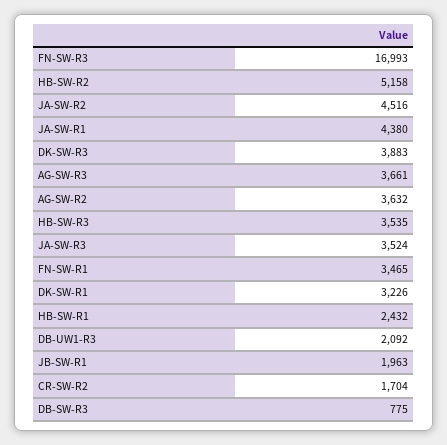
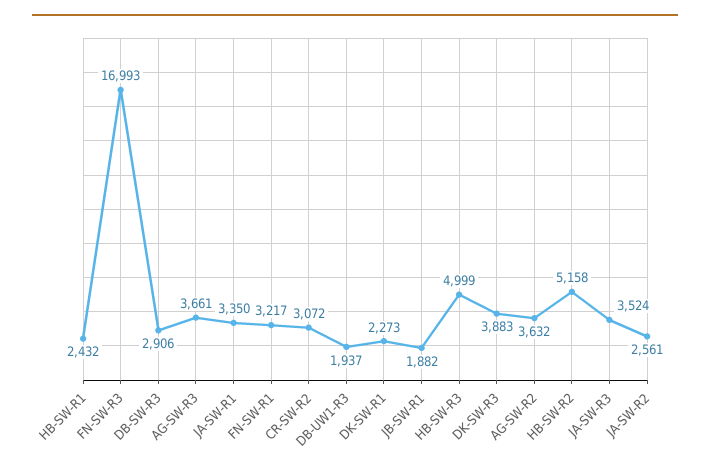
JA-SW-R2: 4516 -> 2561
JA-SW-R1: 4380 -> 3350
HB-SW-R3: 3535 -> 4999
FN-SW-R1: 3465 -> 3217
DK-SW-R1: 3226 -> 2273
DB-UW1-R3: 2092 -> 1937
JB-SW-R1: 1963 -> 1882
CR-SW-R2: 1704 -> 3072
DB-SW-R3: 775 -> 2906

